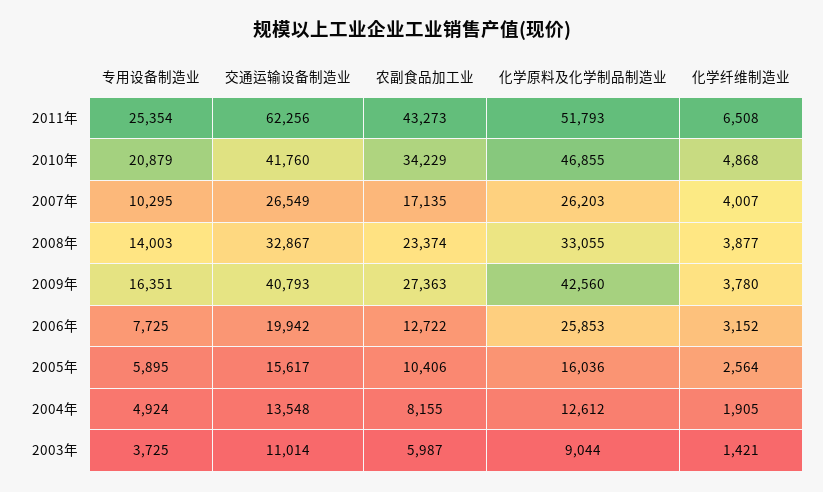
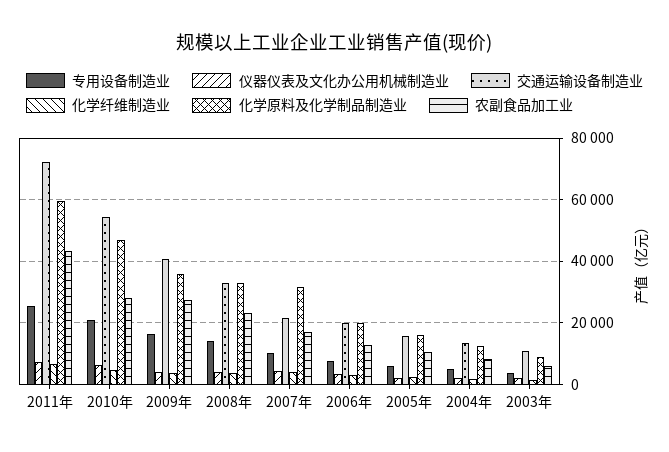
交通运输设备制造业, 2011年: 62256 -> 72000
化学原料及化学制品制造业, 2011年: 51793 -> 60000
交通运输设备制造业, 2010年: 41760 -> 54000
农副食品加工业, 2010年: 34229 -> 28000
交通运输设备制造业, 2007年: 26549 -> 22000
化学原料及化学制品制造业, 2007年: 26203 -> 32000
化学原料及化学制品制造业, 2009年: 42560 -> 36000
化学原料及化学制品制造业, 2006年: 25853 -> 20000
仪器仪表及文化办公用机械制造业, 2011年: none -> 8000
仪器仪表及文化办公用机械制造业, 2010年: none -> 6000
仪器仪表及文化办公用机械制造业, 2009年: none -> 4000
仪器仪表及文化办公用机械制造业, 2008年: none -> 4000
仪器仪表及文化办公用机械制造业, 2007年: none -> 4000
仪器仪表及文化办公用机械制造业, 2006年: none -> 4000
仪器仪表及文化办公用机械制造业, 2005年: none -> 2000
仪器仪表及文化办公用机械制造业, 2004年: none -> 2000
仪器仪表及文化办公用机械制造业, 2003年: none -> 2000

